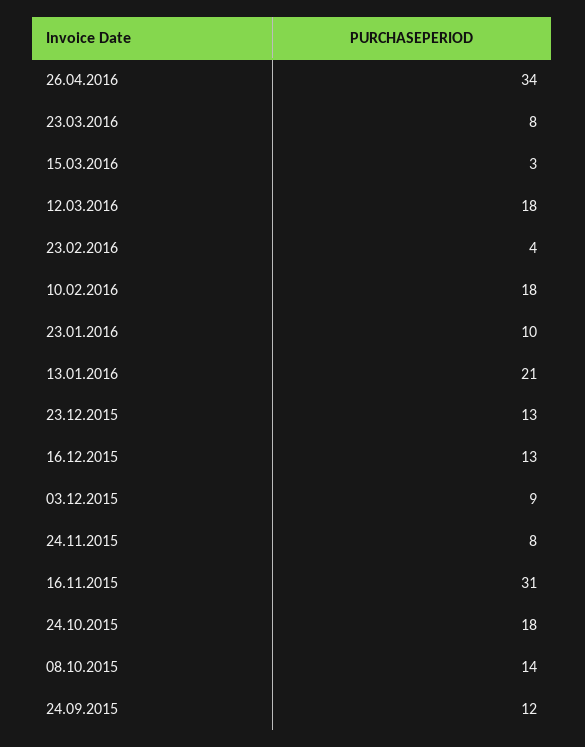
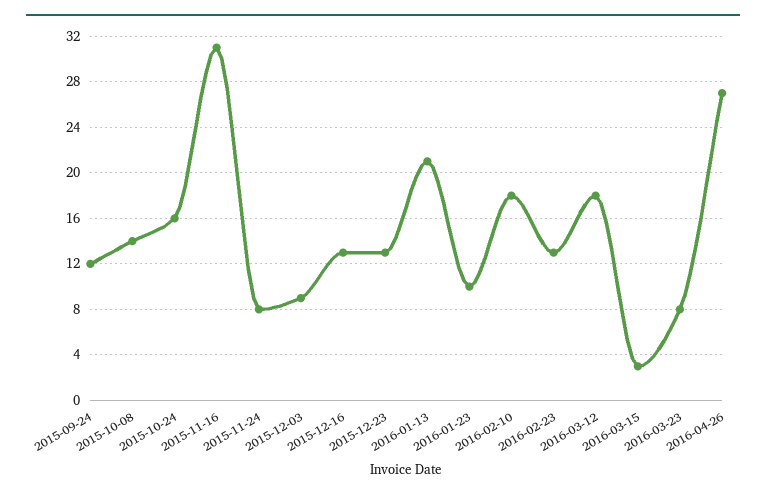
26.04.2016: 34 -> 27
23.02.2016: 4 -> 13
24.10.2015: 18 -> 16

